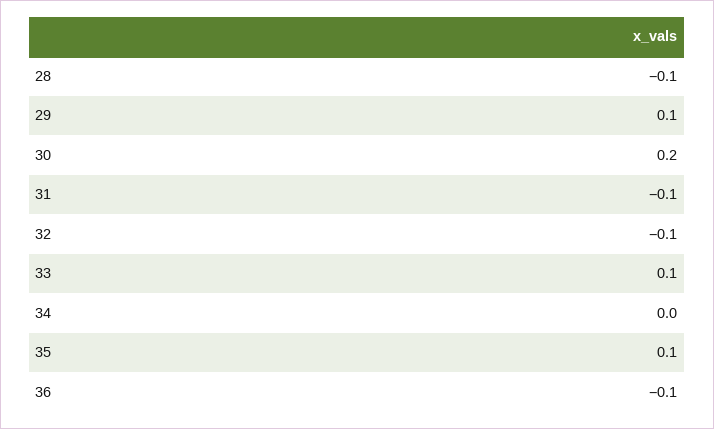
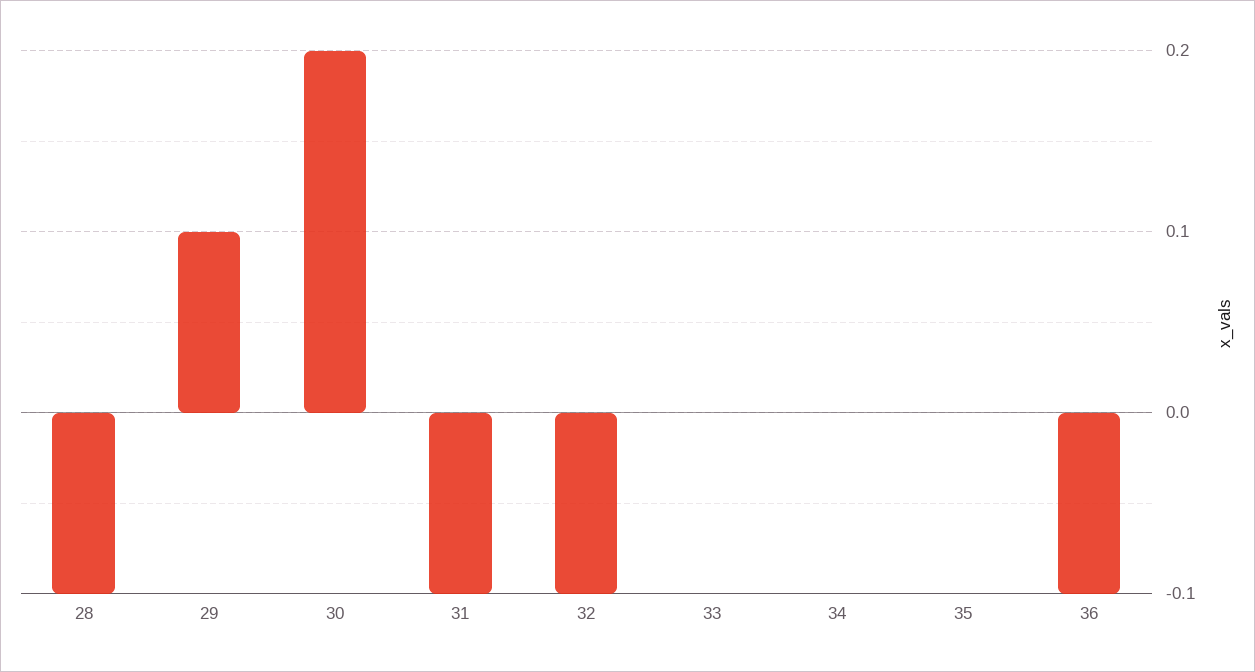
33: 0.1 -> 0
35: 0.1 -> 0

